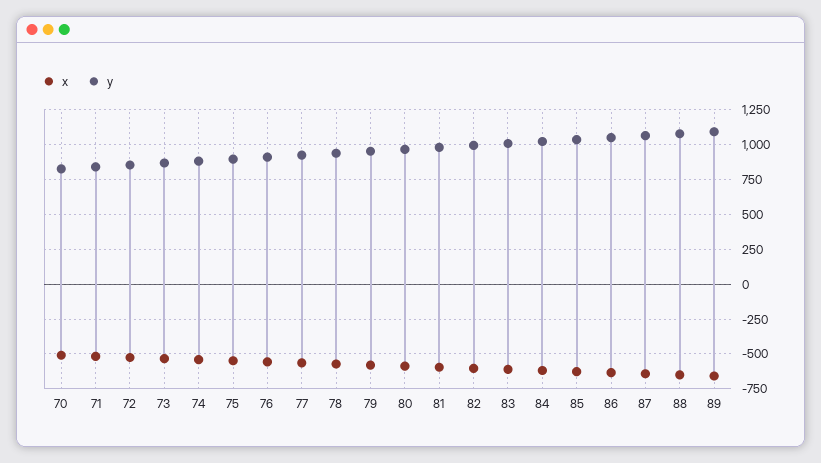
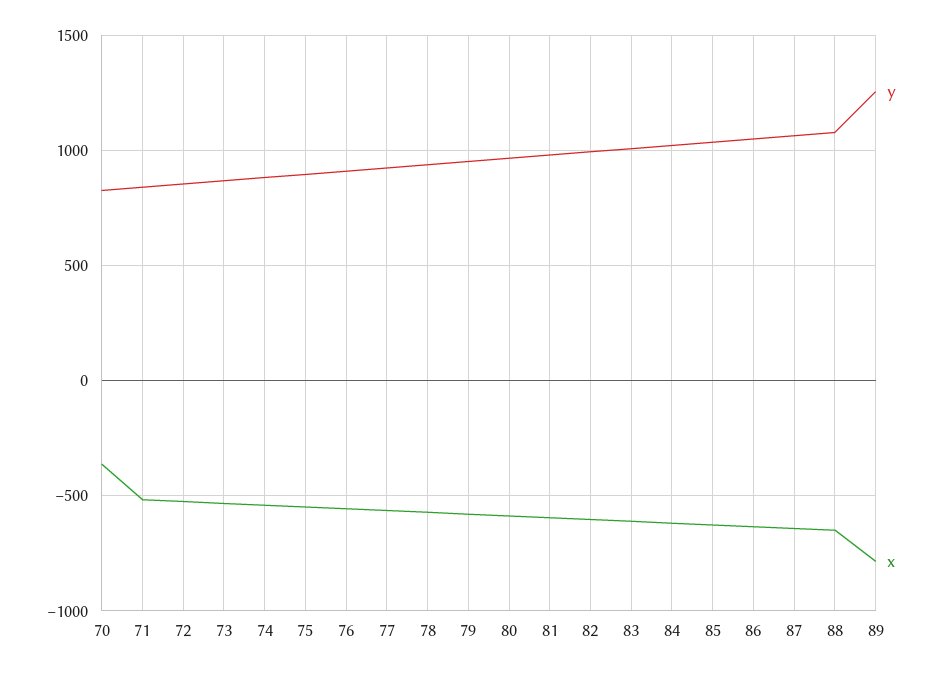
x, 70: -500 -> -350
x, 89: -650 -> -800
y, 89: 1100 -> 1250

